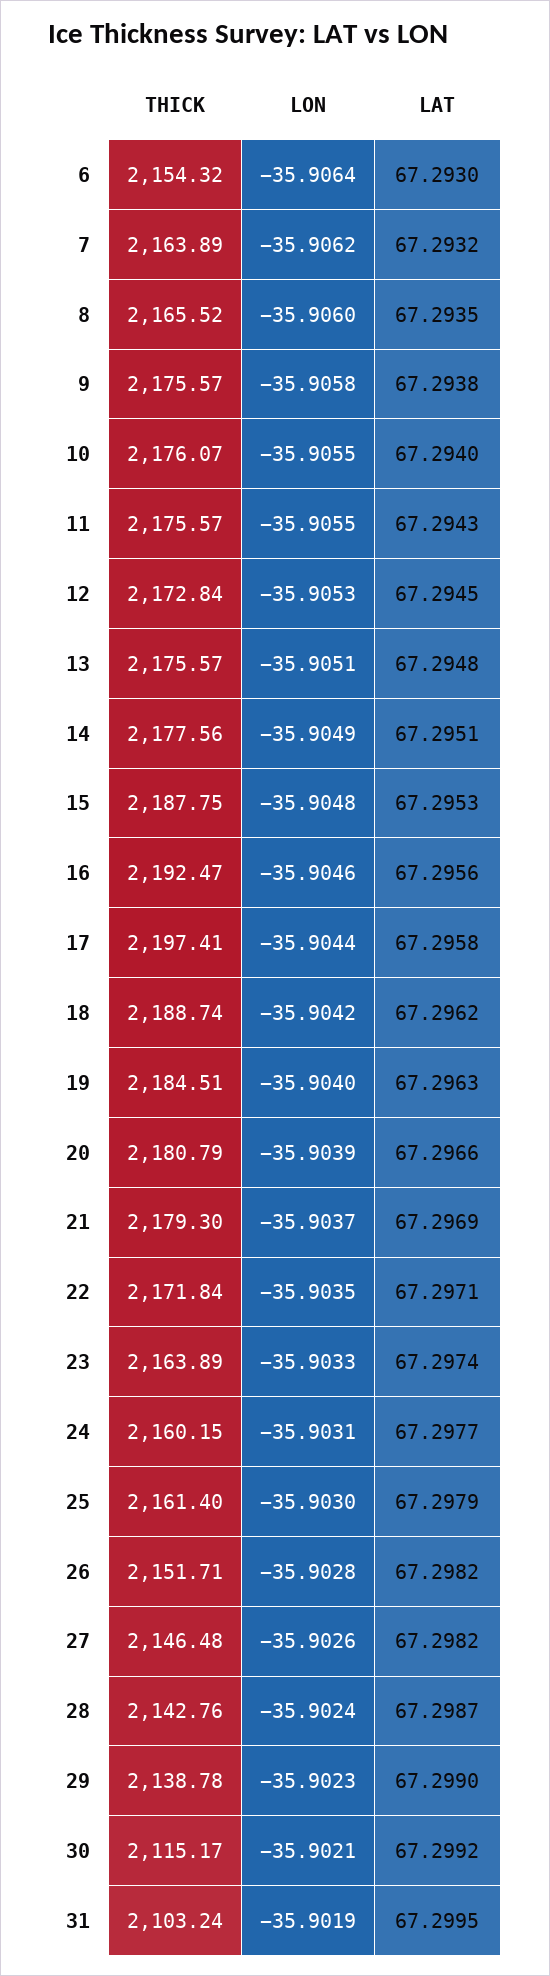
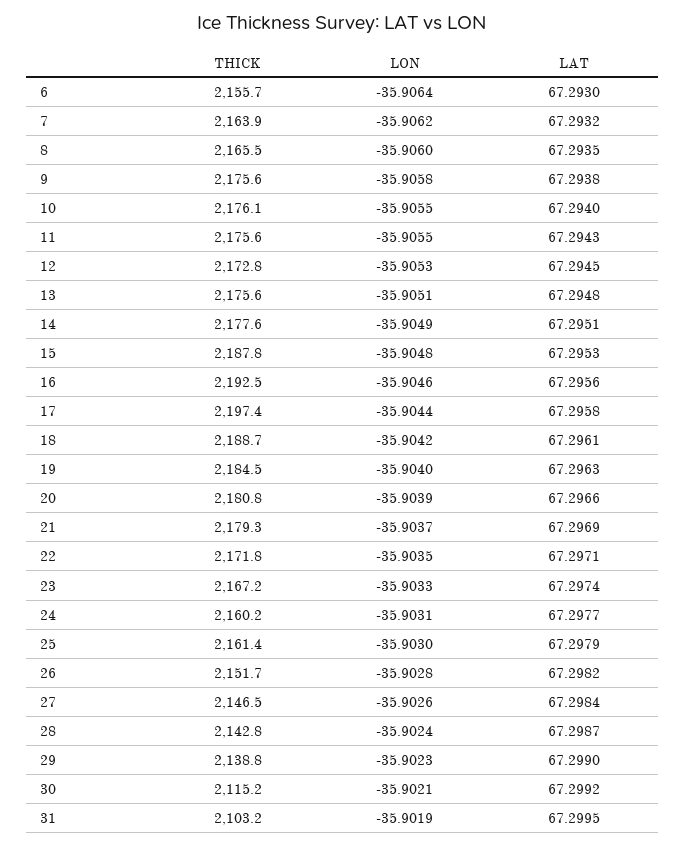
THICK, 6: 2154.32 -> 2155.7
LAT, 18: 67.2962 -> 67.2961
THICK, 23: 2163.89 -> 2167.2
LAT, 27: 67.2982 -> 67.2984

